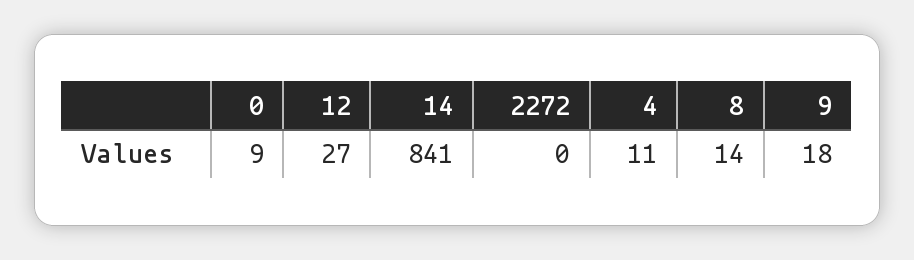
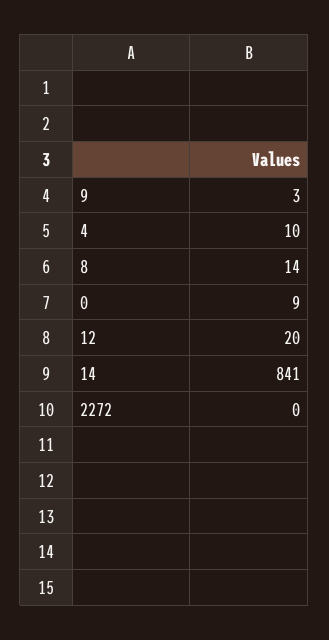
12: 27 -> 20
4: 11 -> 10
9: 18 -> 3

